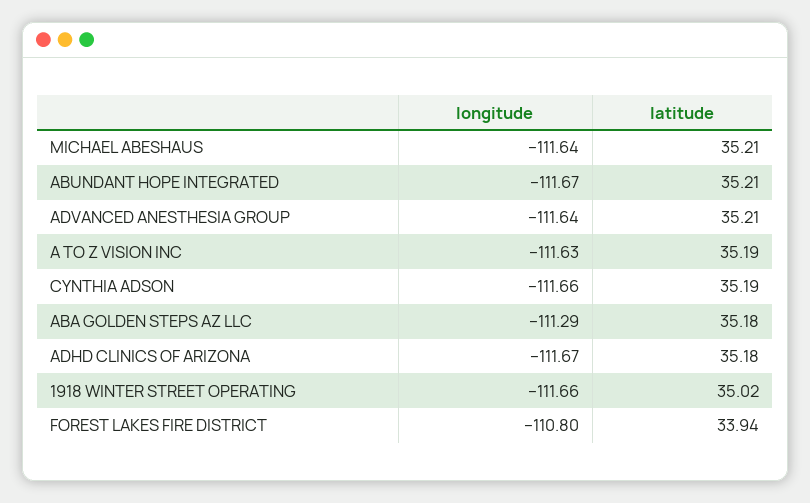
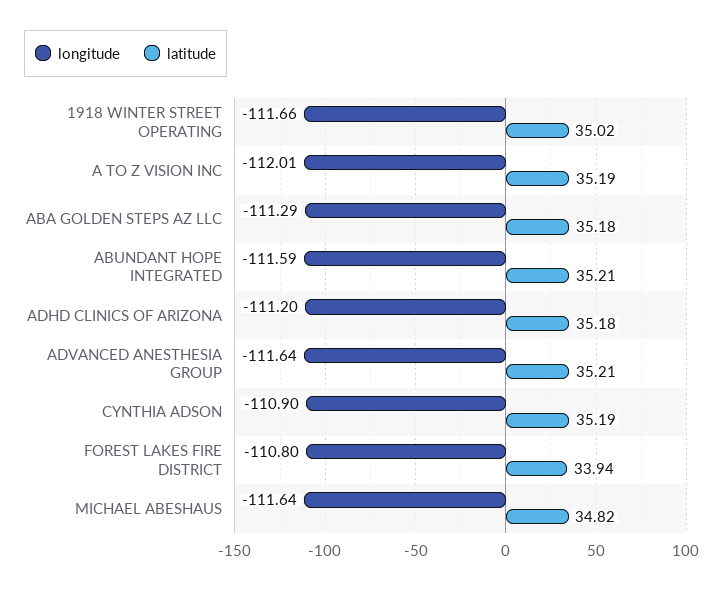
latitude, MICHAEL ABESHAUS: 35.21 -> 34.82
longitude, ABUNDANT HOPE INTEGRATED: -111.67 -> -111.59
longitude, A TO Z VISION INC: -111.63 -> -112.01
longitude, CYNTHIA ADSON: -111.66 -> -110.9
longitude, ADHD CLINICS OF ARIZONA: -111.67 -> -111.2

